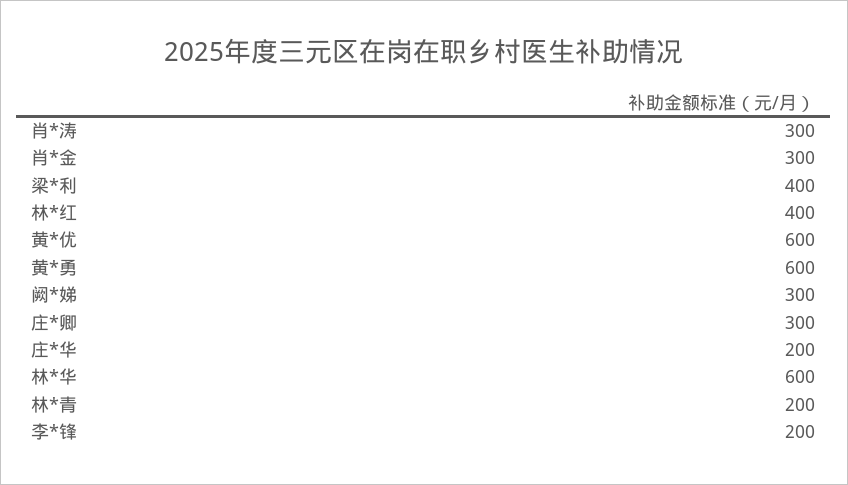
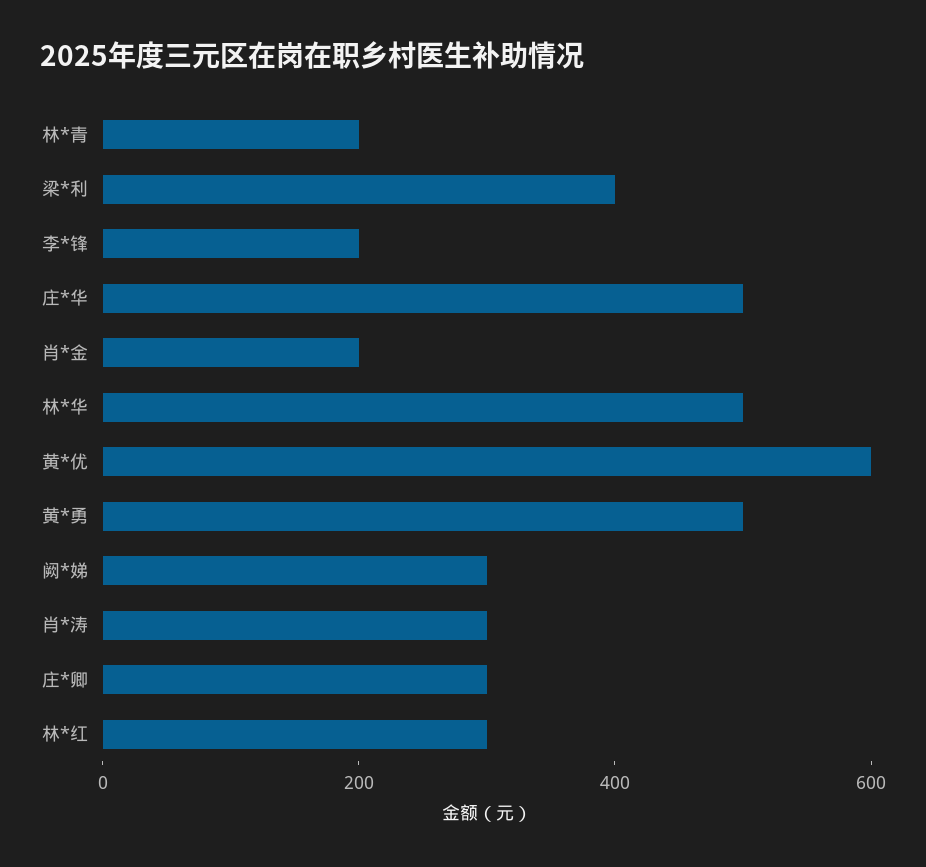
肖*金: 300 -> 200
林*红: 400 -> 300
黄*勇: 600 -> 500
庄*华: 200 -> 500
林*华: 600 -> 500

